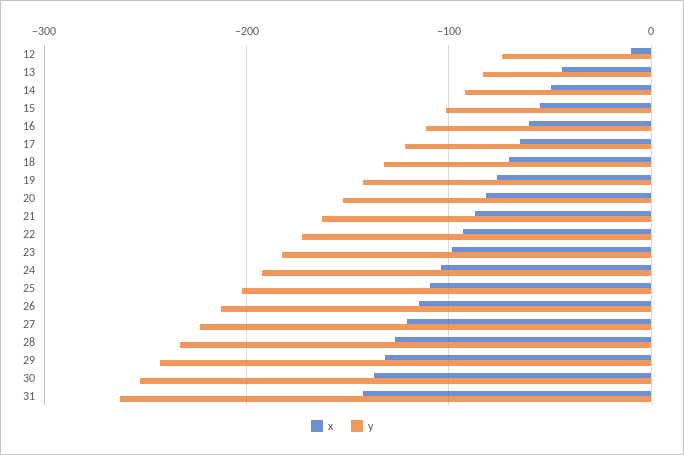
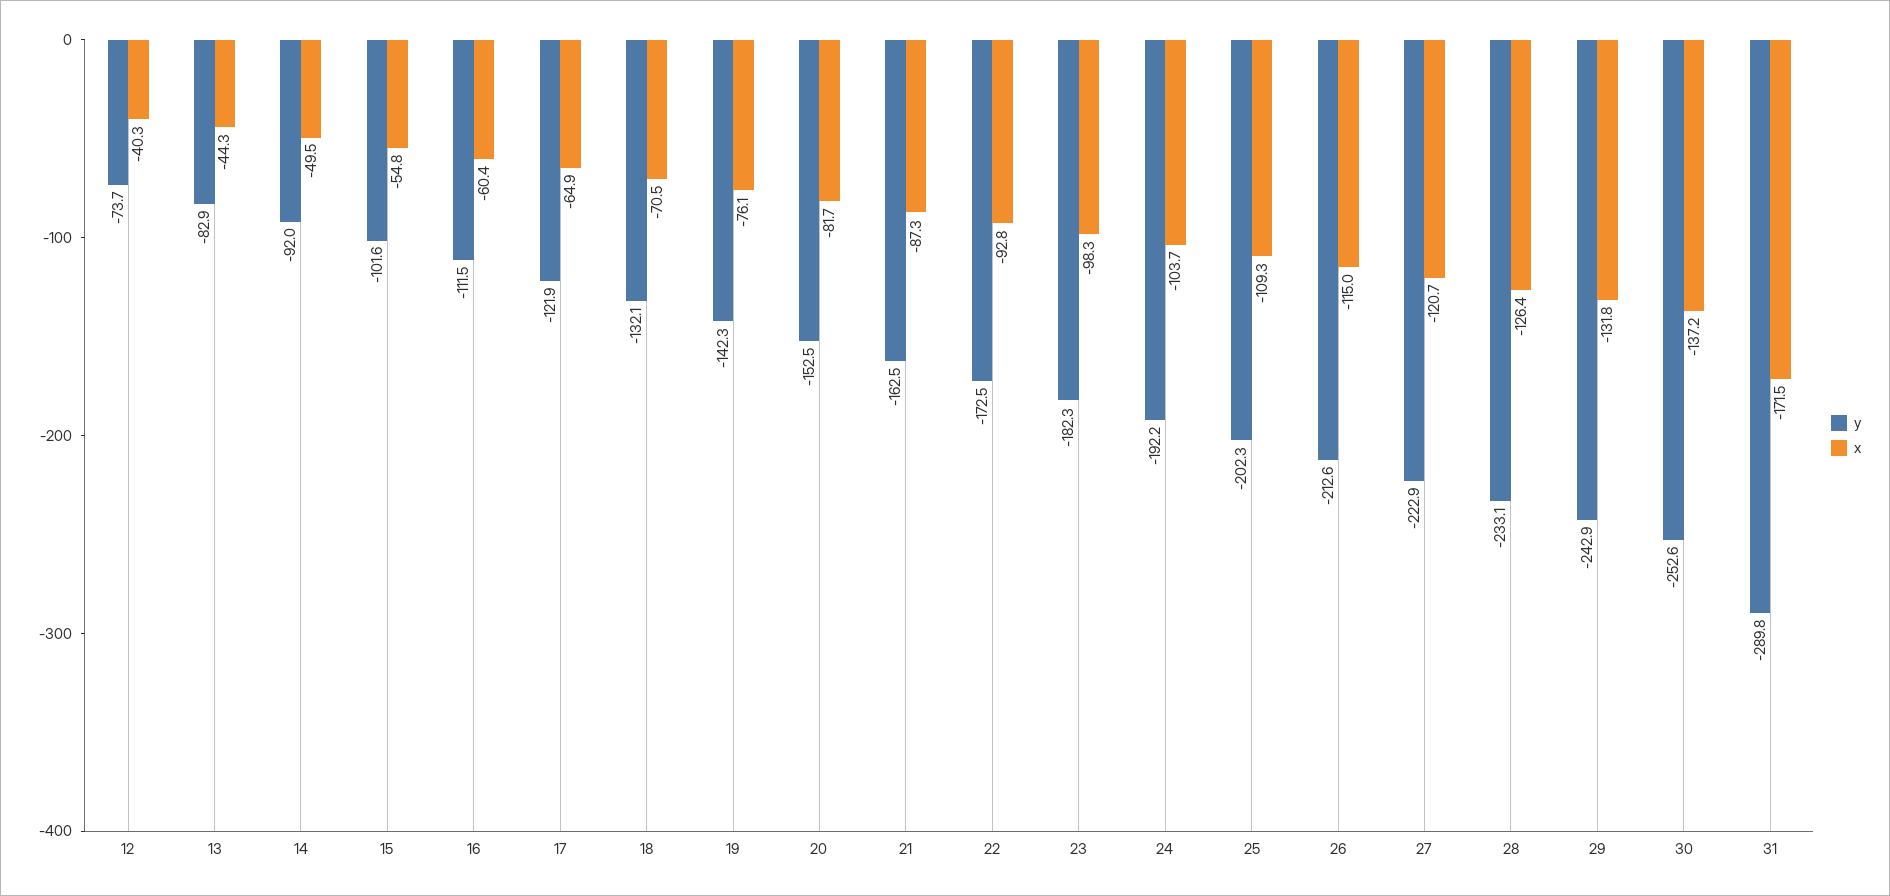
x, 12: -10 -> -40.3
x, 31: -140 -> -171.5
y, 31: -260 -> -289.8

